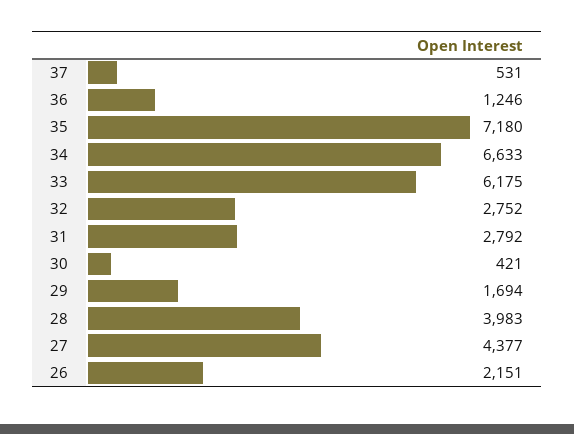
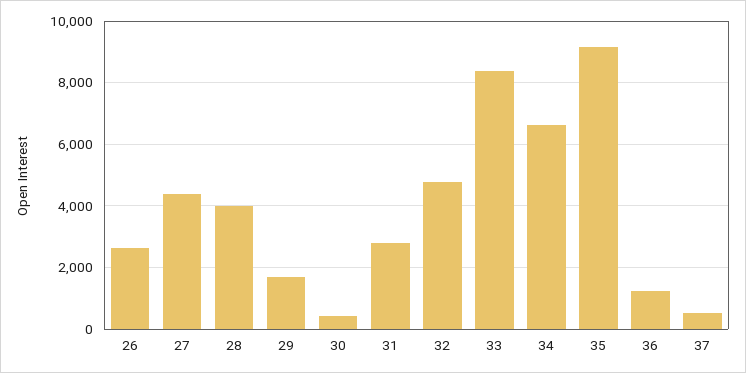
35: 7180 -> 9200
33: 6175 -> 8400
32: 2752 -> 4800
26: 2151 -> 2600

